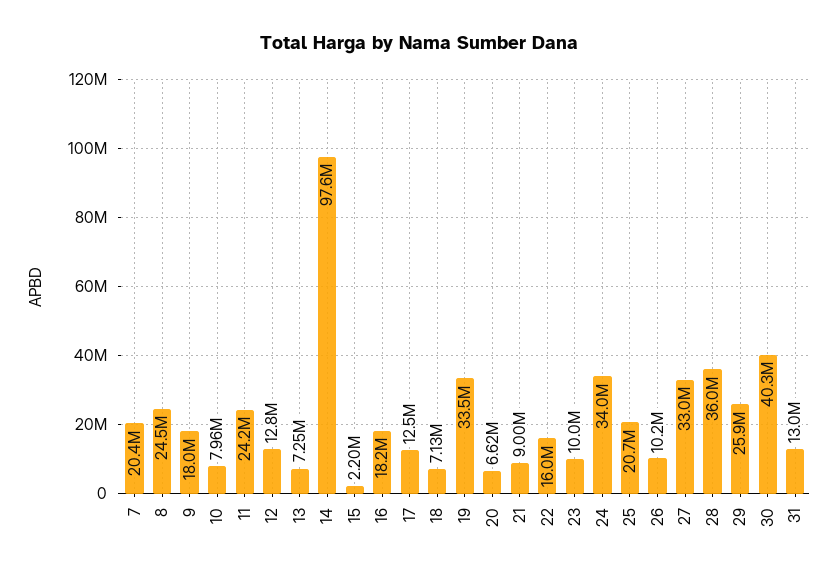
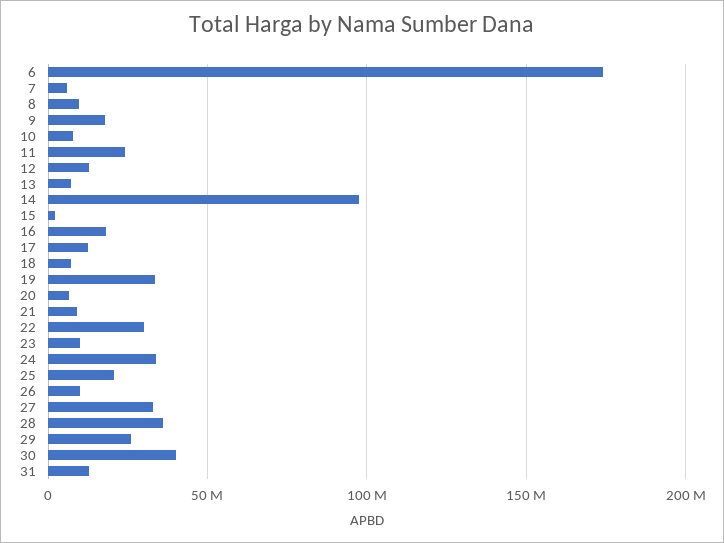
7: 20400000 -> 5000000
8: 24500000 -> 10000000
22: 16000000 -> 30000000
6: none -> 175000000

